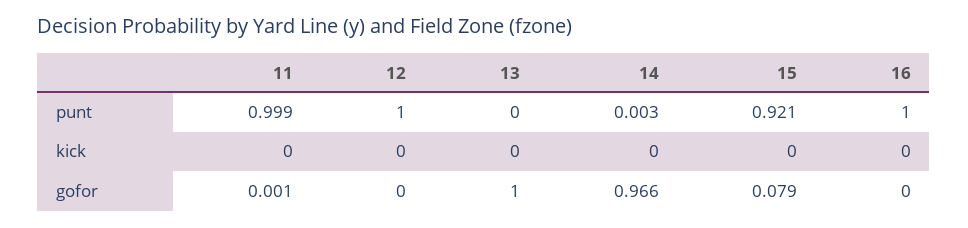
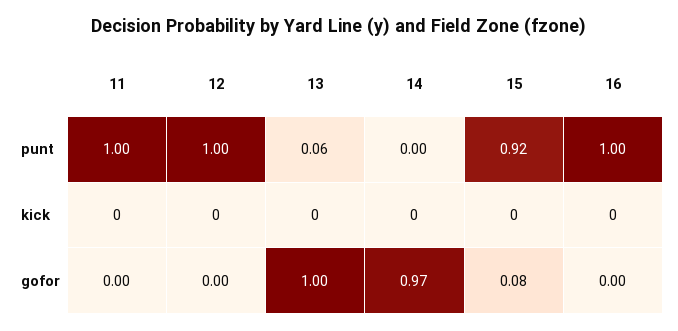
13, punt: 0 -> 0.06

